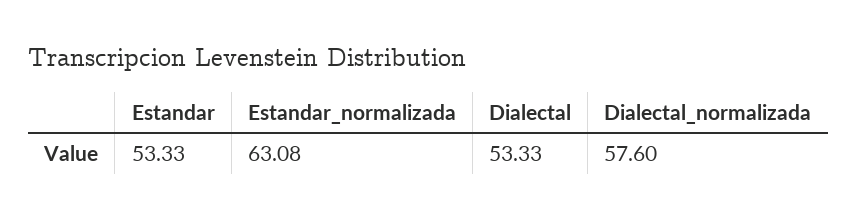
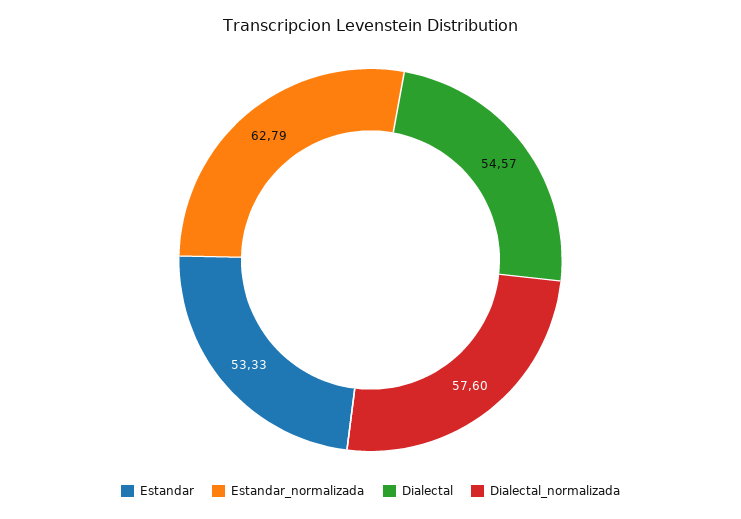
Estandar_normalizada: 63.08 -> 62.79
Dialectal: 53.33 -> 54.57

